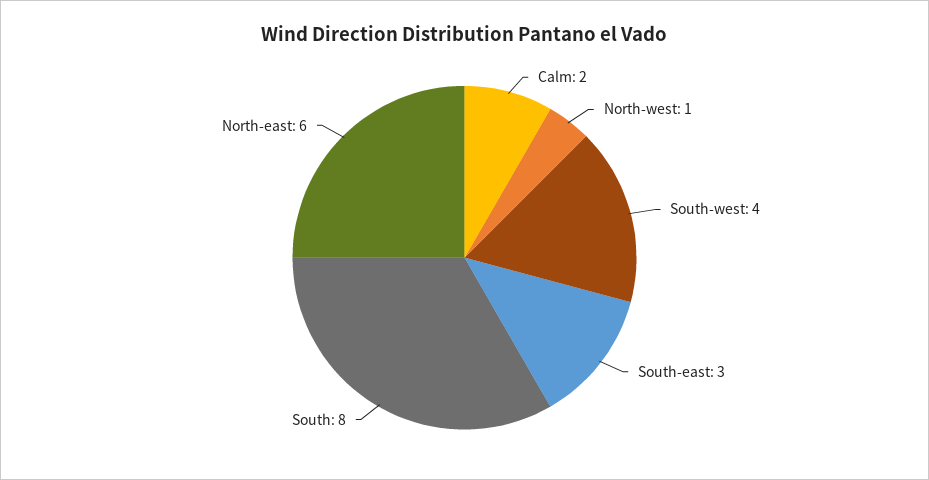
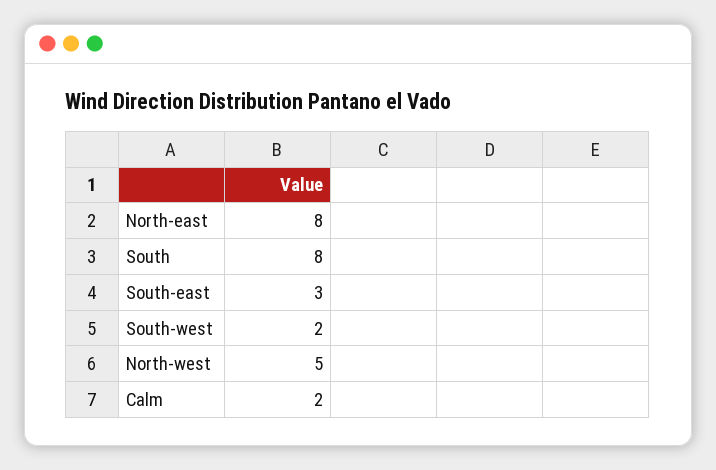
North-west: 1 -> 5
South-west: 4 -> 2
North-east: 6 -> 8

